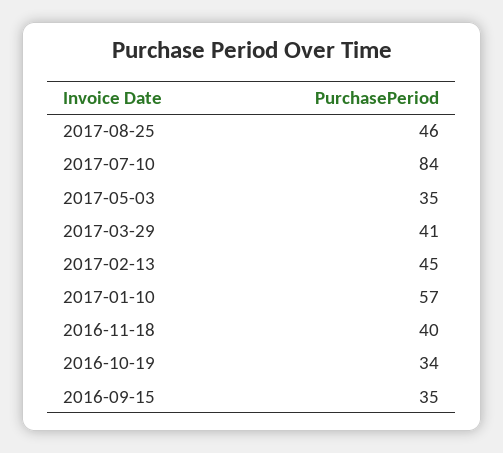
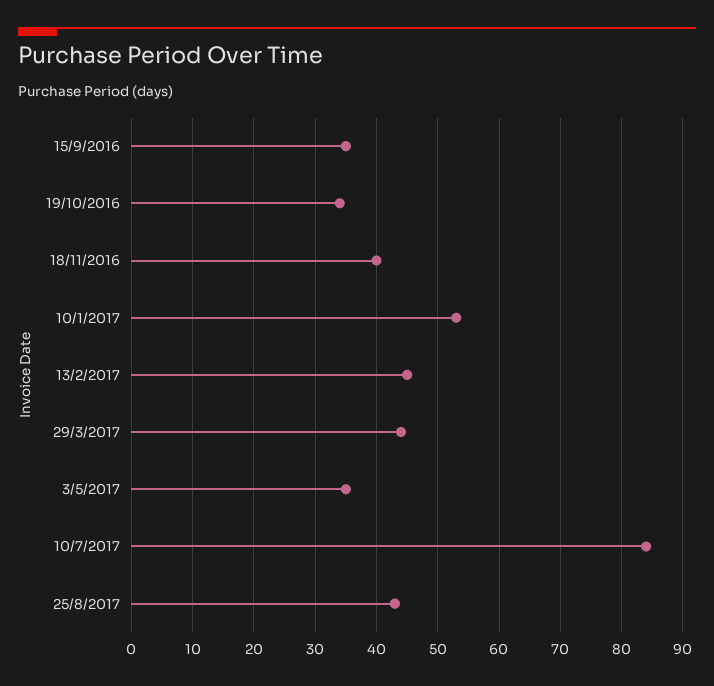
2017-08-25: 46 -> 43
2017-03-29: 41 -> 44
2017-01-10: 57 -> 53

